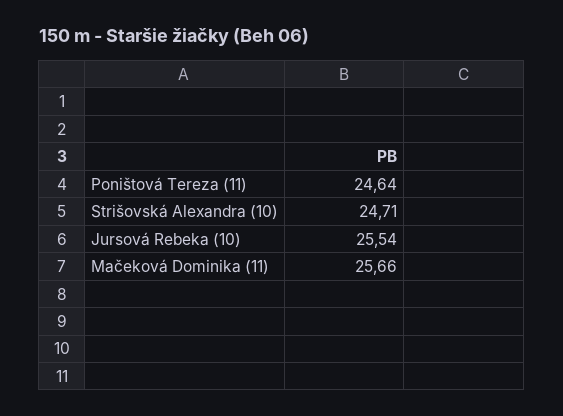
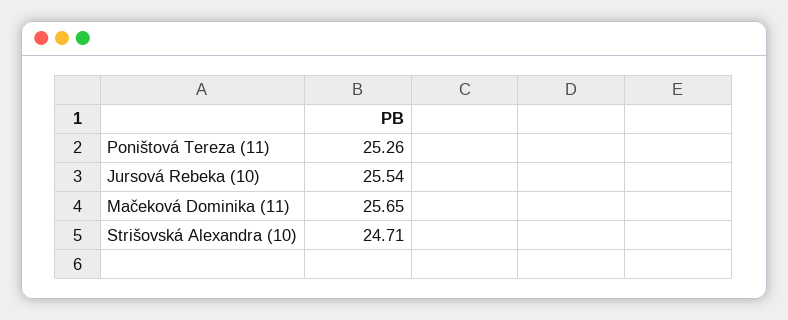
Poništová Tereza (11): 24.64 -> 25.26
Mačeková Dominika (11): 25.66 -> 25.65

